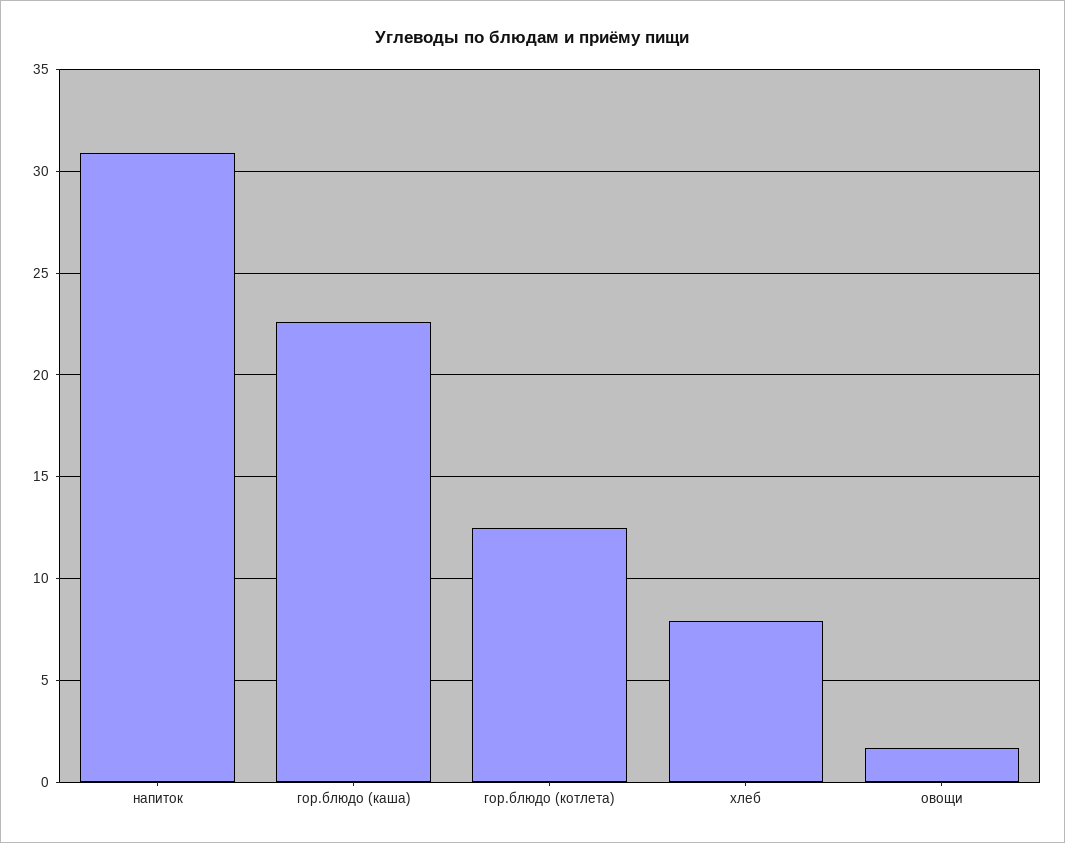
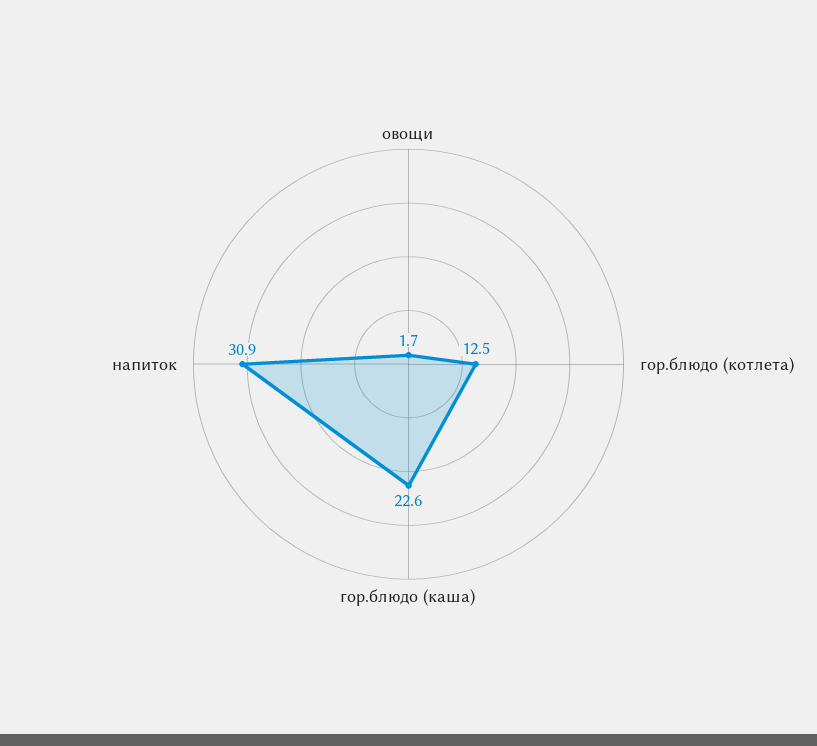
хлеб: 8 -> none

